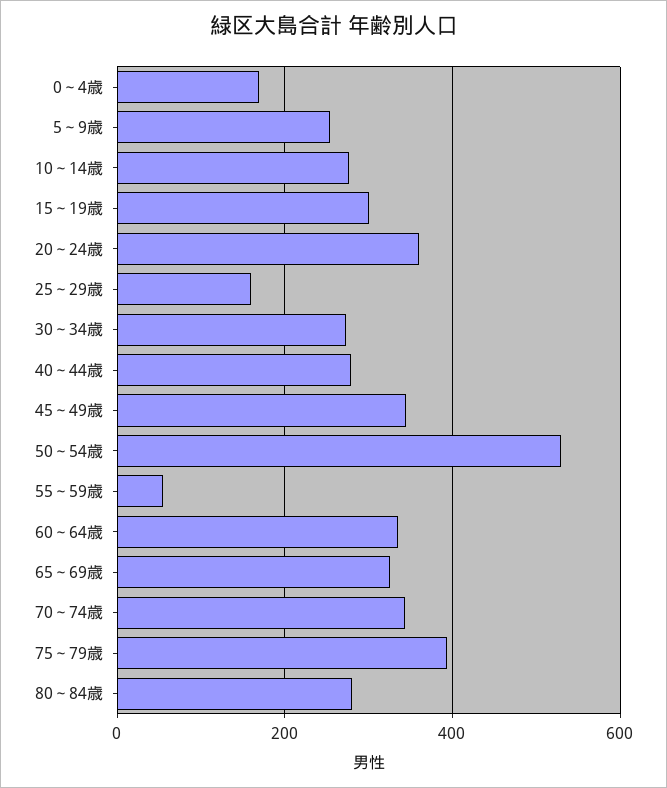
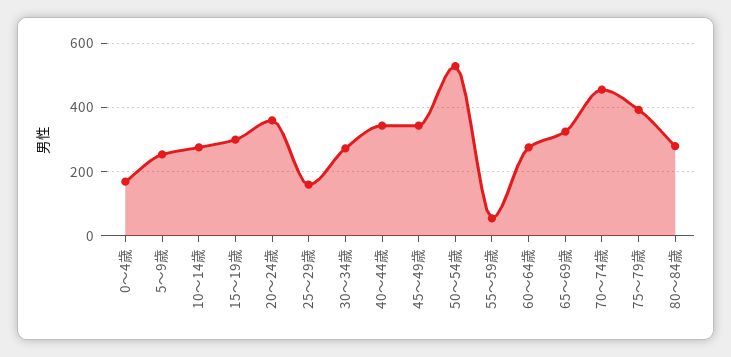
40～44歳: 280 -> 340
60～64歳: 340 -> 280
70～74歳: 340 -> 460

